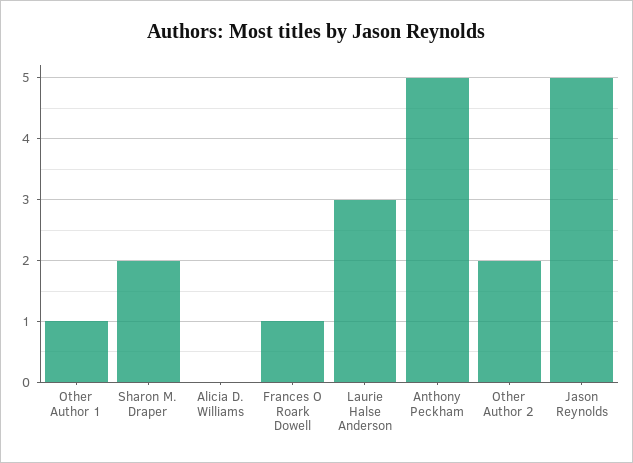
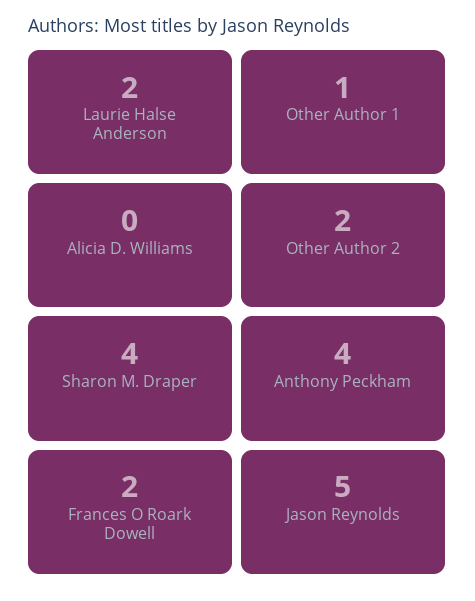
Sharon M. Draper: 2 -> 4
Frances O Roark Dowell: 1 -> 2
Laurie Halse Anderson: 3 -> 2
Anthony Peckham: 5 -> 4

